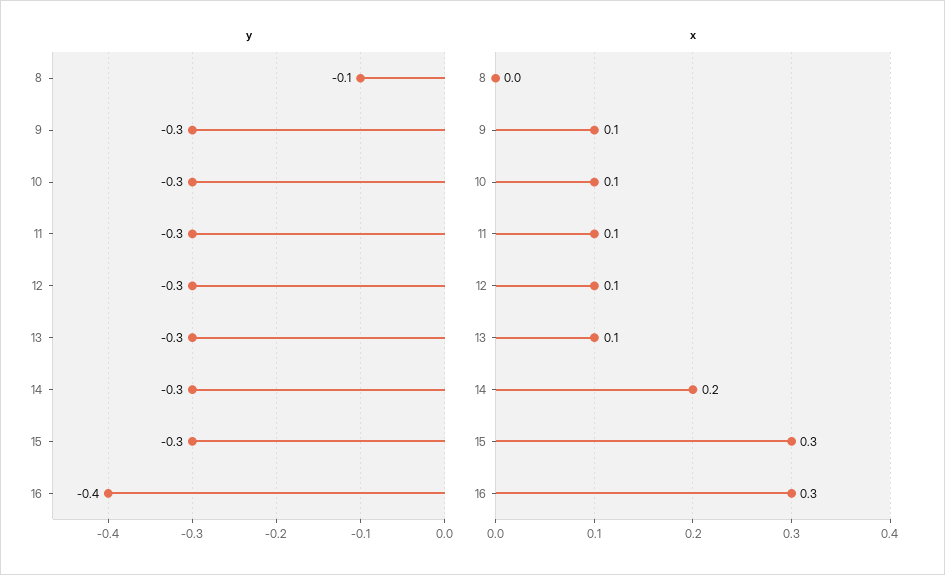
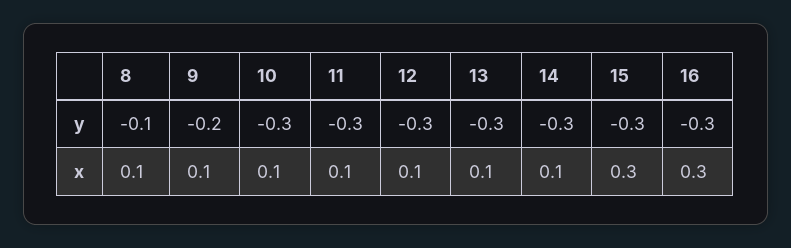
y, 9: -0.3 -> -0.2
y, 16: -0.4 -> -0.3
x, 8: 0 -> 0.1
x, 14: 0.2 -> 0.1

